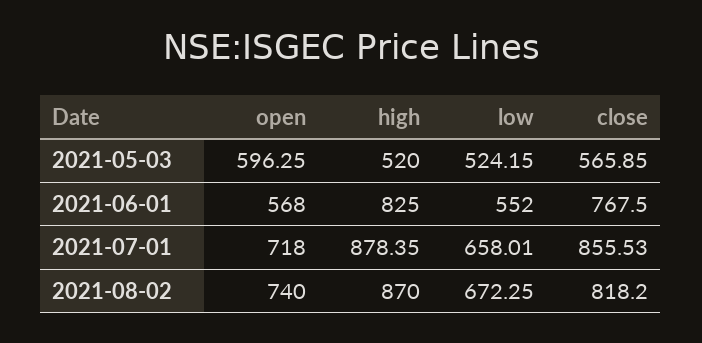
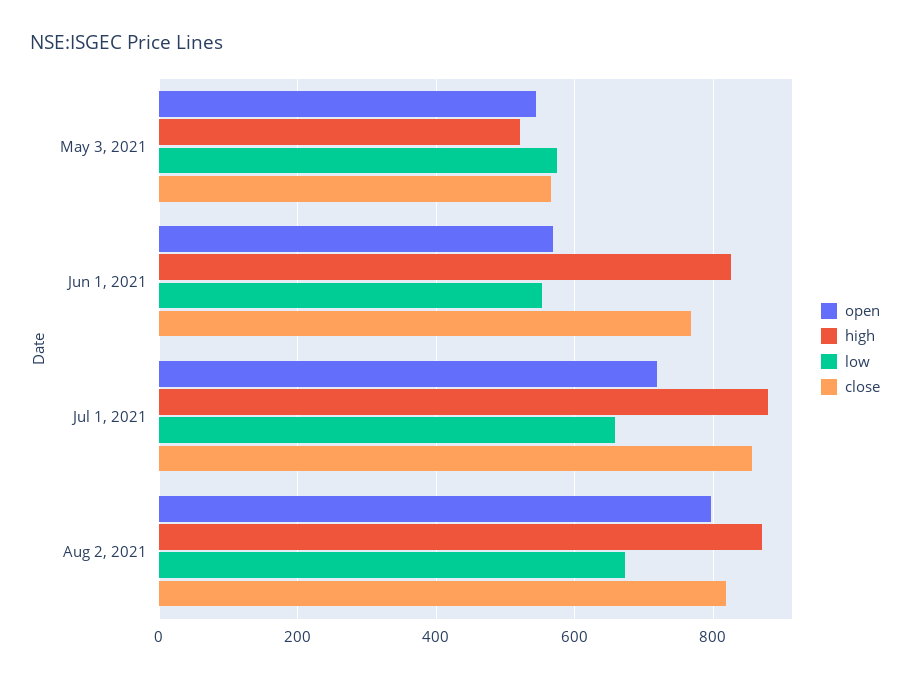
open, 2021-05-03: 596.25 -> 540
low, 2021-05-03: 524.15 -> 580
open, 2021-08-02: 740 -> 800

